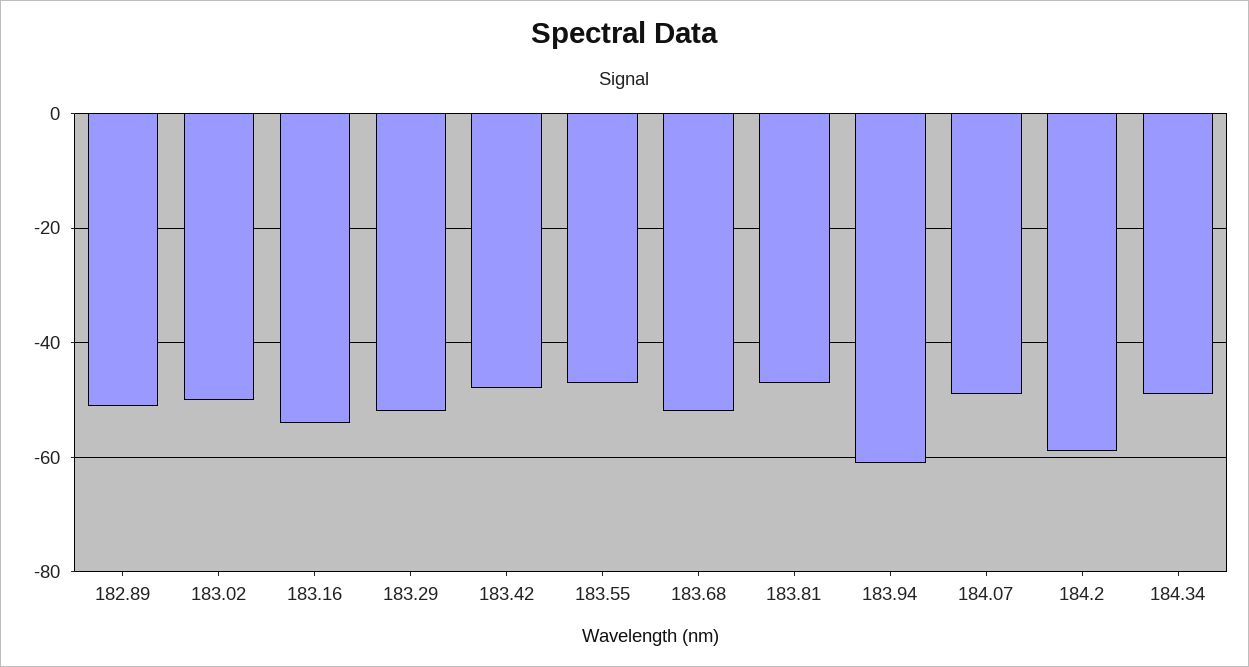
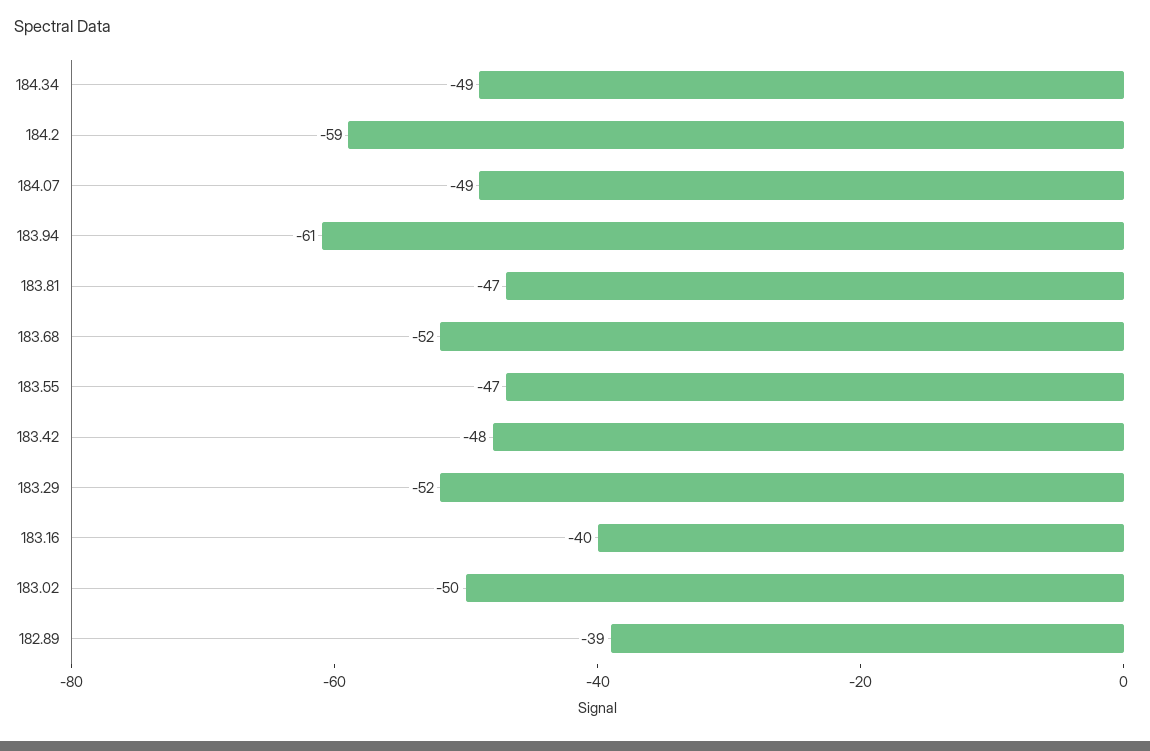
182.89: -50 -> -39
183.16: -55 -> -40

